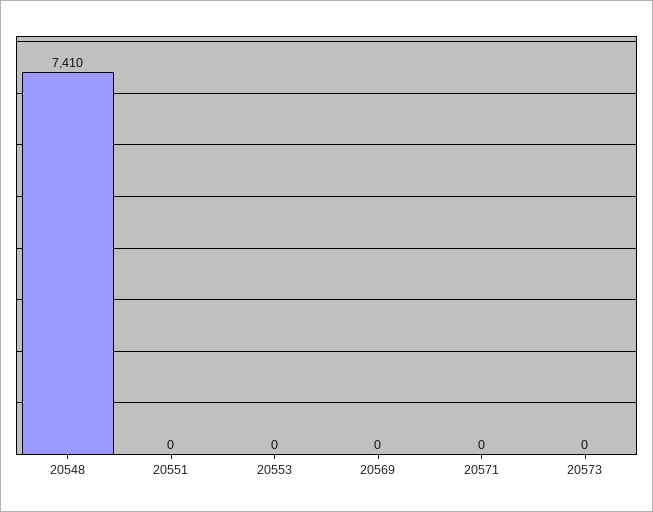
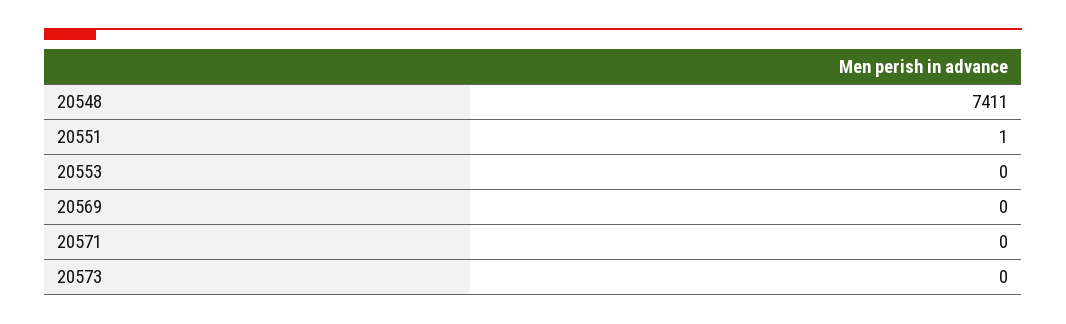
20548: 7410 -> 7411
20551: 0 -> 1

